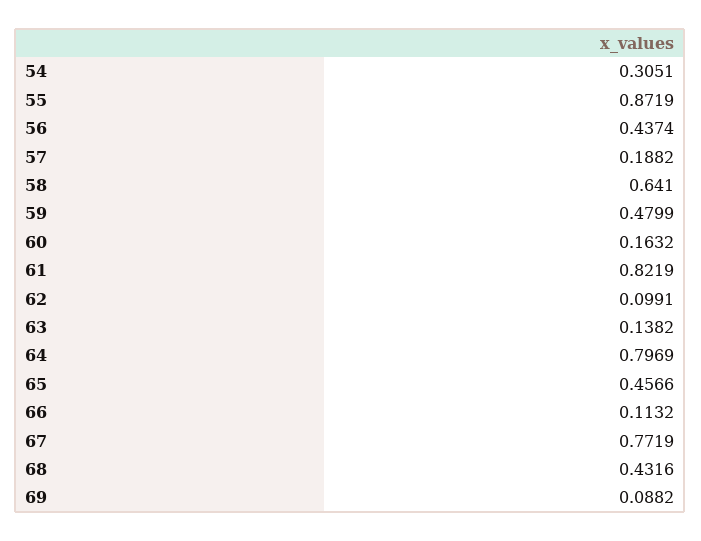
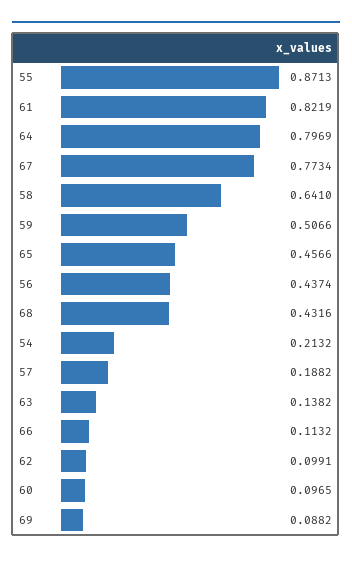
54: 0.3051 -> 0.2132
55: 0.8719 -> 0.8713
59: 0.4799 -> 0.5066
60: 0.1632 -> 0.0965
67: 0.7719 -> 0.7734

